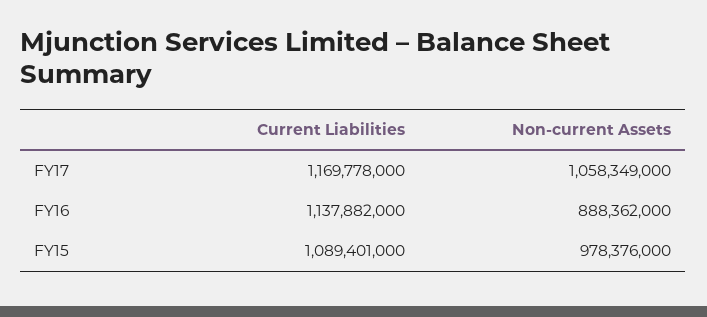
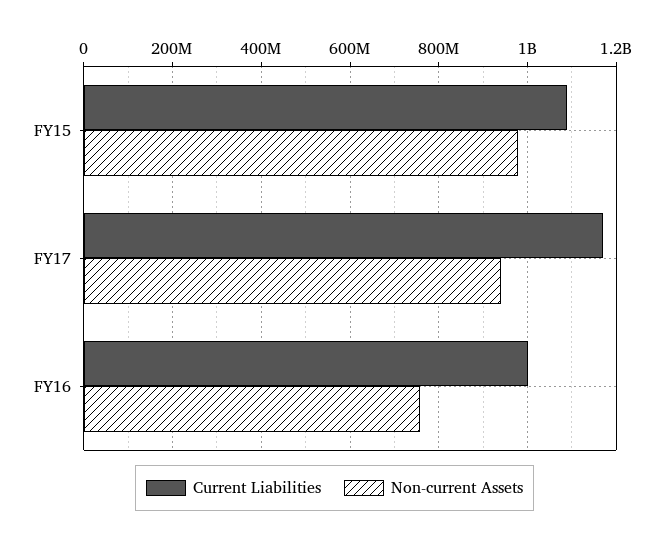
Non-current Assets, FY17: 1058349000 -> 940000000
Current Liabilities, FY16: 1137882000 -> 1000000000
Non-current Assets, FY16: 888362000 -> 760000000

